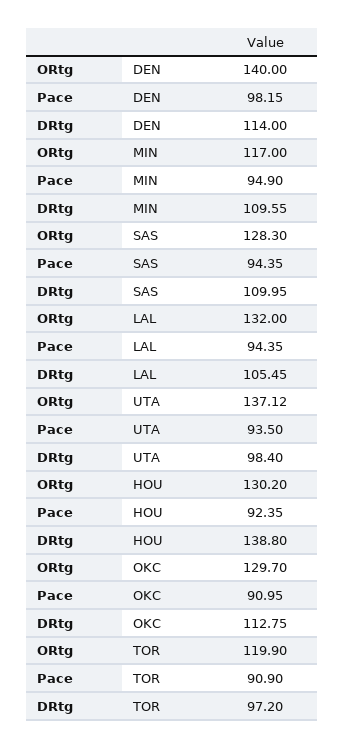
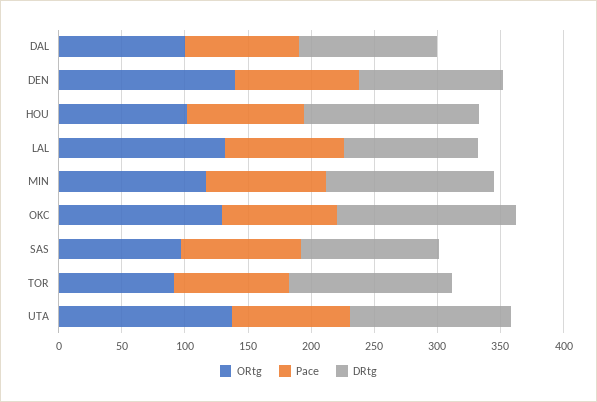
DRtg, MIN: 109.55 -> 130
ORtg, SAS: 128.3 -> 100
DRtg, UTA: 98.4 -> 130
ORtg, HOU: 130.2 -> 100
DRtg, OKC: 112.75 -> 140
ORtg, TOR: 119.9 -> 90
DRtg, TOR: 97.2 -> 130
ORtg, DAL: none -> 100
Pace, DAL: none -> 90
DRtg, DAL: none -> 110

